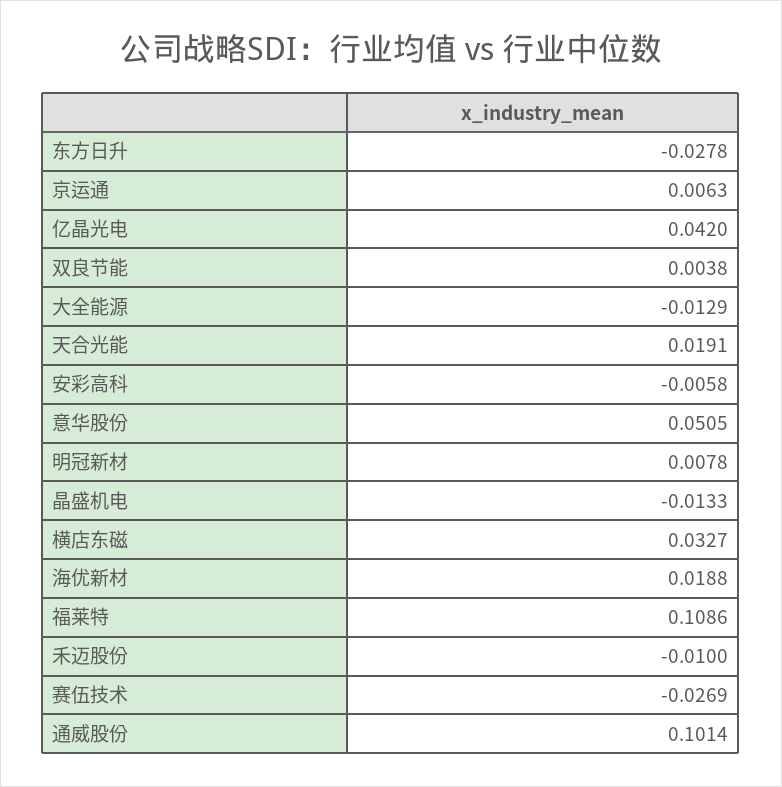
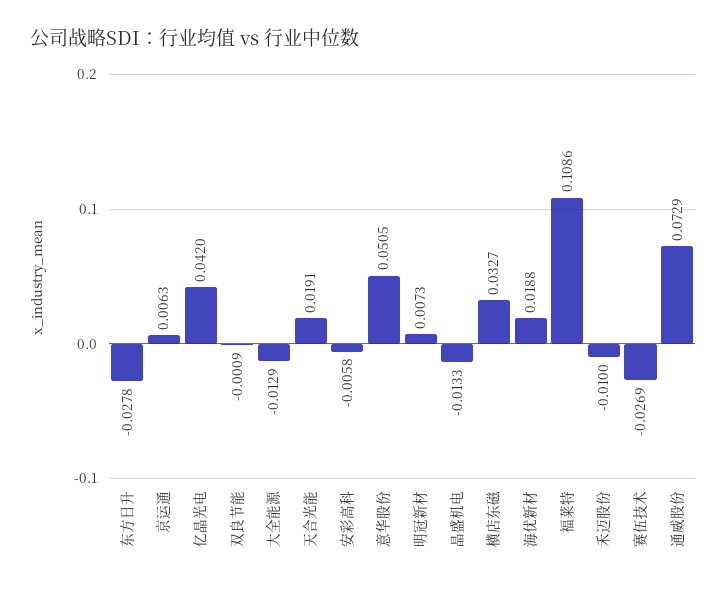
双良节能: 0.0038 -> -0.0009
明冠新材: 0.0078 -> 0.0073
通威股份: 0.1014 -> 0.0729

